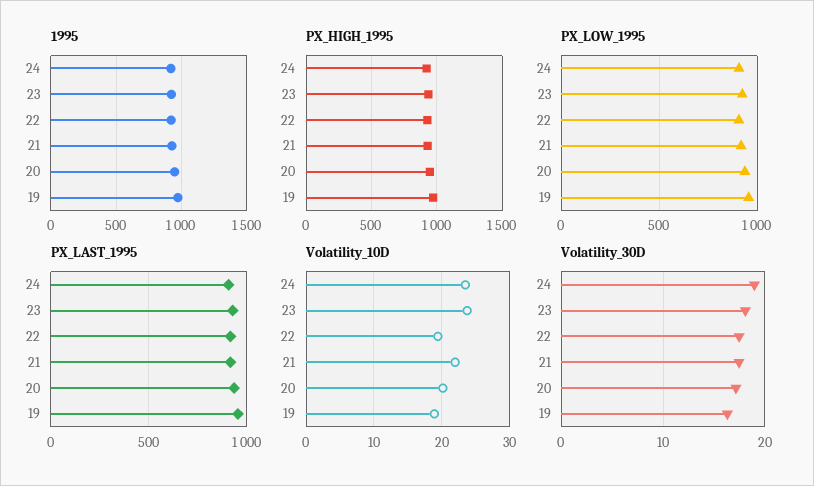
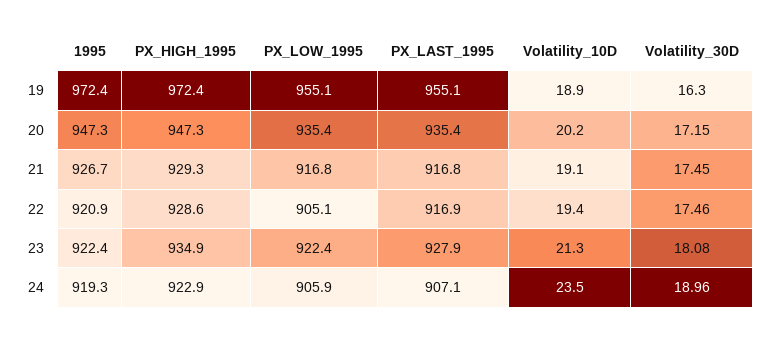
Volatility_10D, 23: 24 -> 21.3
Volatility_10D, 21: 22 -> 19.1

